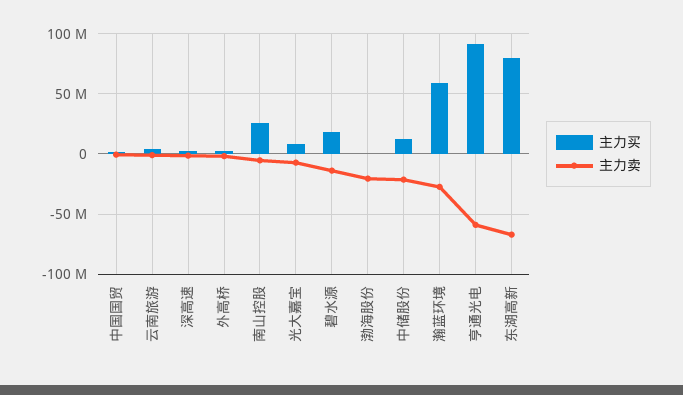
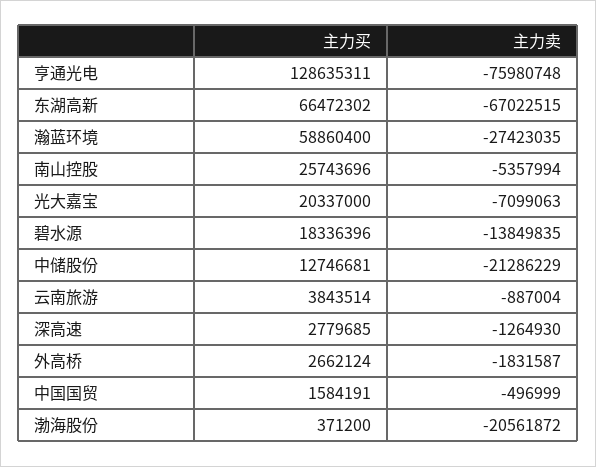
主力买, 光大嘉宝: 10000000 -> 20337000
主力买, 亨通光电: 90000000 -> 128635311
主力卖, 亨通光电: -60000000 -> -75980748
主力买, 东湖高新: 80000000 -> 66472302

